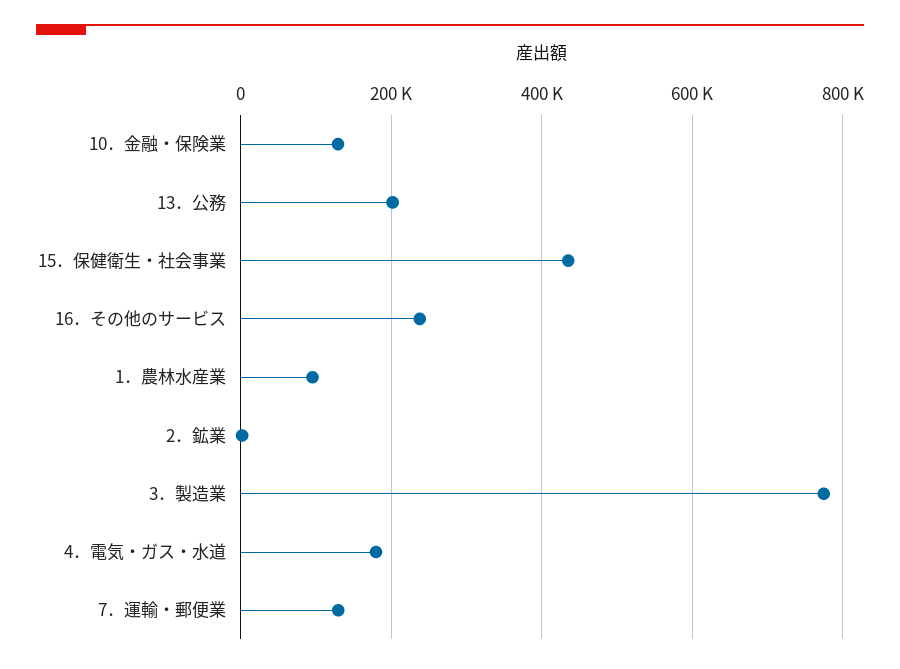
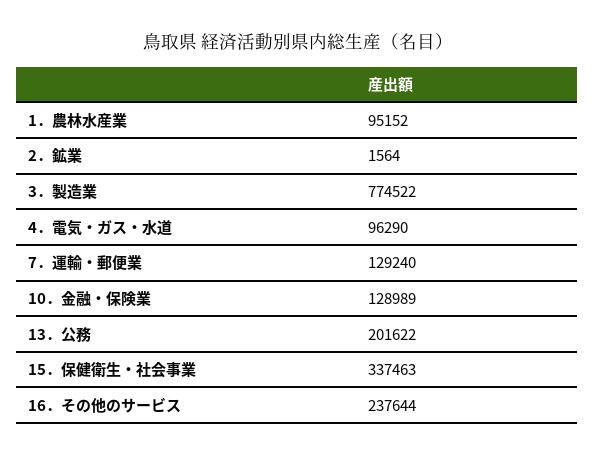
15．保健衛生・社会事業: 440000 -> 337463
4．電気・ガス・水道: 180000 -> 96290

